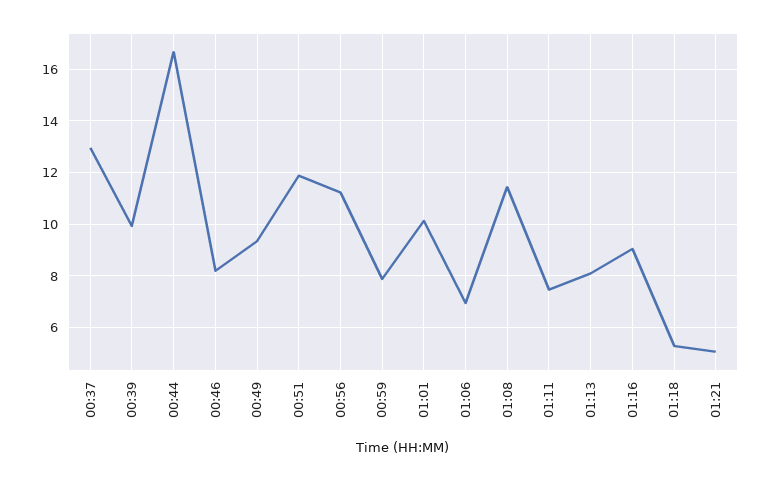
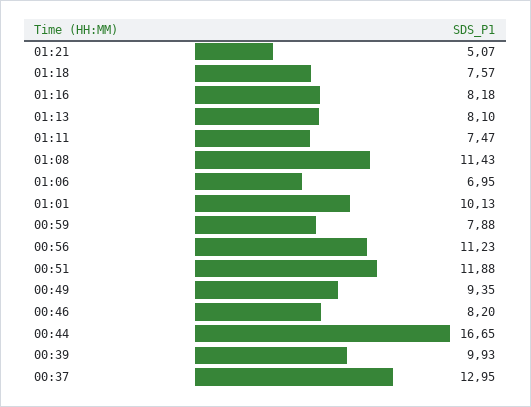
01:16: 9 -> 8.18
01:18: 5.25 -> 7.57

